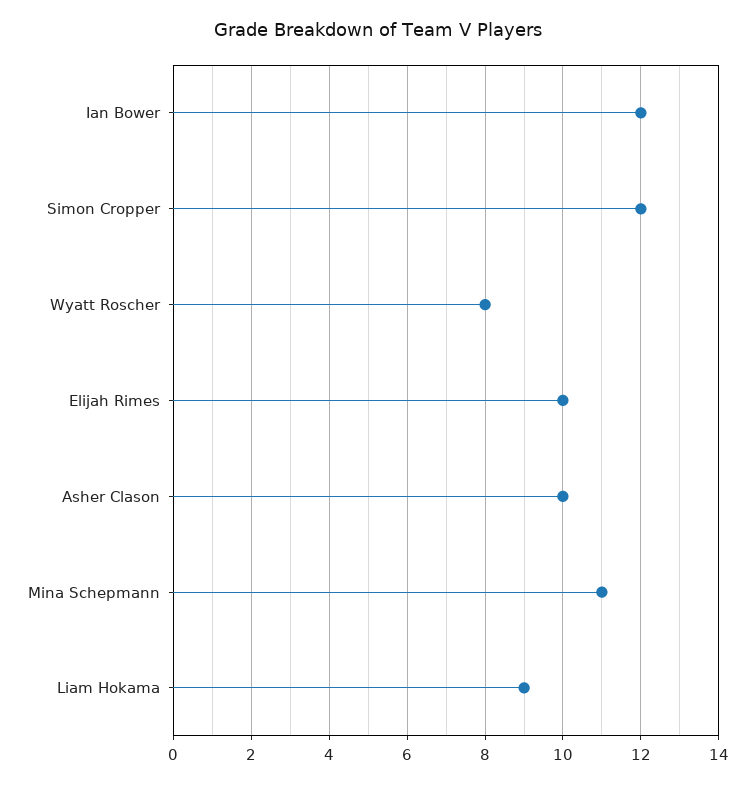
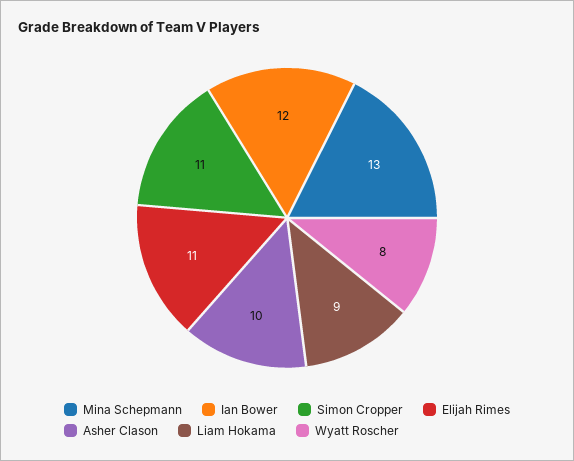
Simon Cropper: 12 -> 11
Elijah Rimes: 10 -> 11
Mina Schepmann: 11 -> 13

